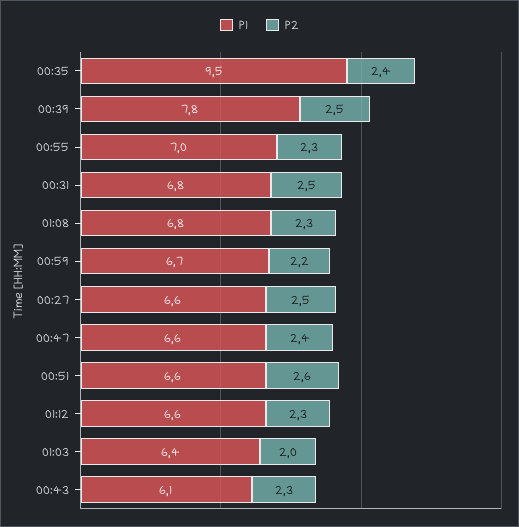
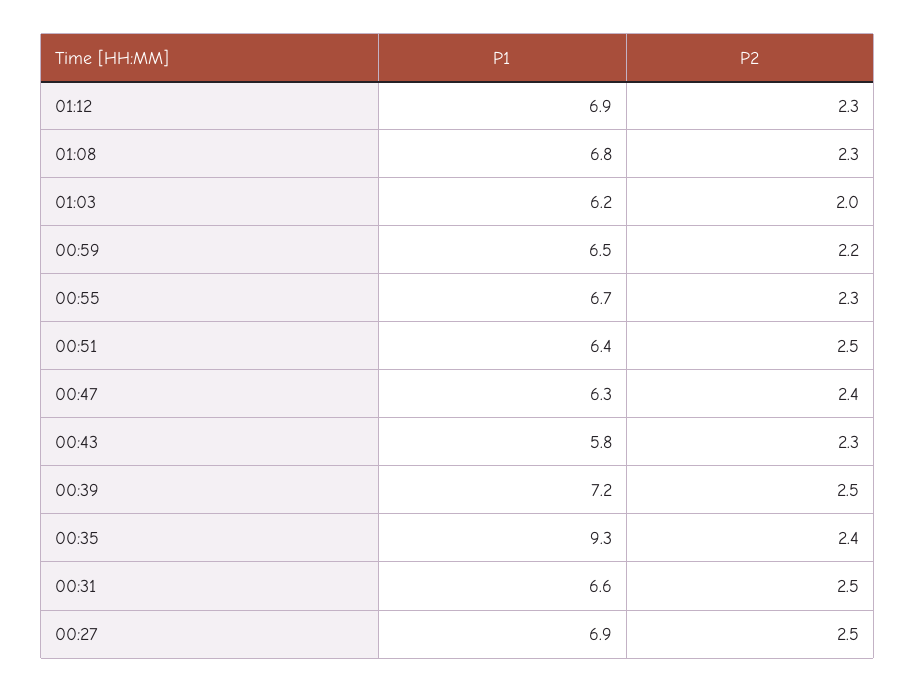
P1, 00:35: 9.5 -> 9.3
P1, 00:39: 7.8 -> 7.2
P1, 00:55: 7 -> 6.7
P1, 00:31: 6.8 -> 6.6
P1, 00:59: 6.7 -> 6.5
P1, 00:27: 6.6 -> 6.9
P1, 00:47: 6.6 -> 6.3
P1, 00:51: 6.6 -> 6.4
P2, 00:51: 2.6 -> 2.5
P1, 01:12: 6.6 -> 6.9
P1, 01:03: 6.4 -> 6.2
P1, 00:43: 6.1 -> 5.8

